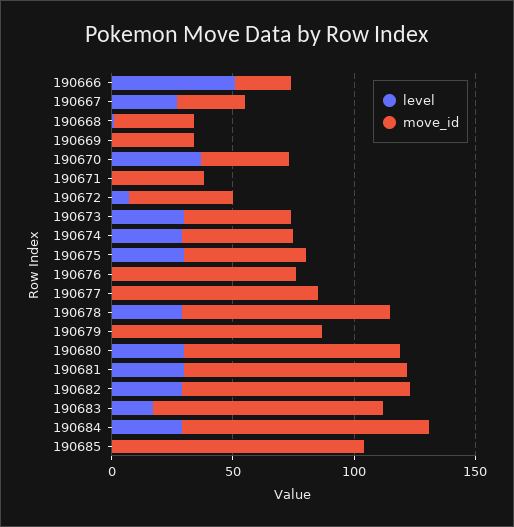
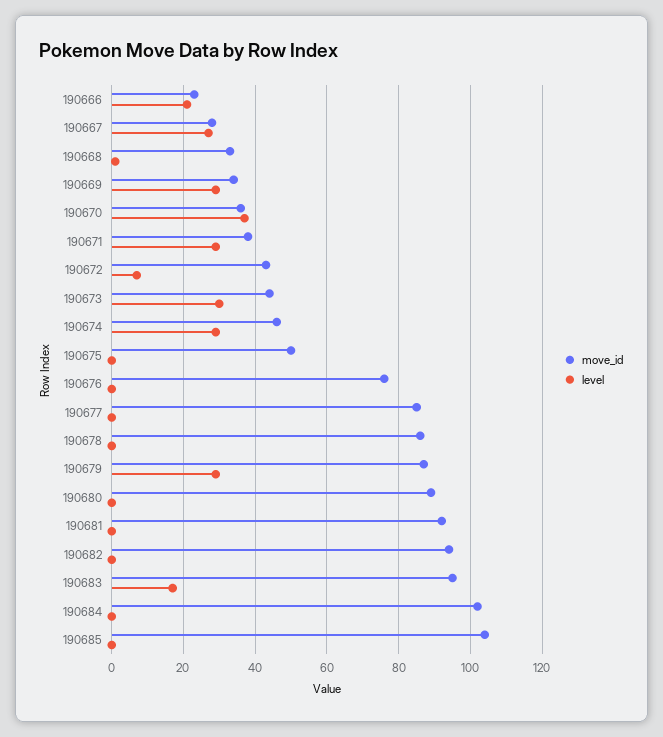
level, 190666: 50 -> 20
level, 190669: 0 -> 30
level, 190671: 0 -> 30
level, 190675: 30 -> 0
level, 190678: 30 -> 0
level, 190679: 0 -> 30
level, 190680: 30 -> 0
level, 190681: 30 -> 0
level, 190682: 30 -> 0
level, 190684: 30 -> 0

